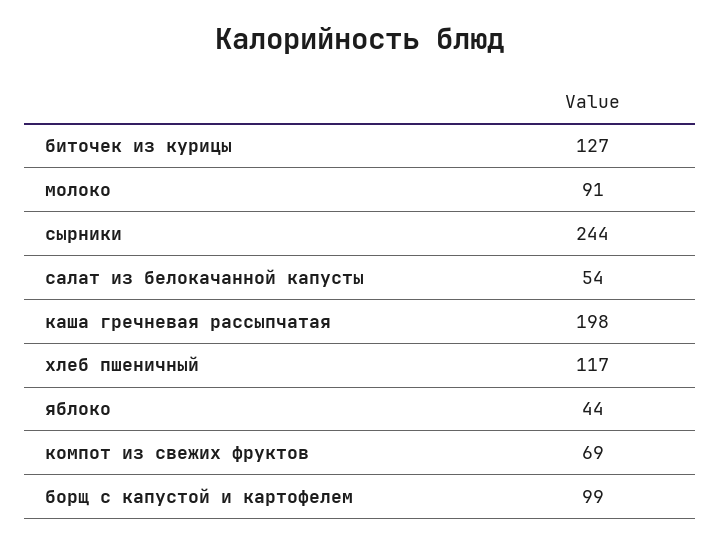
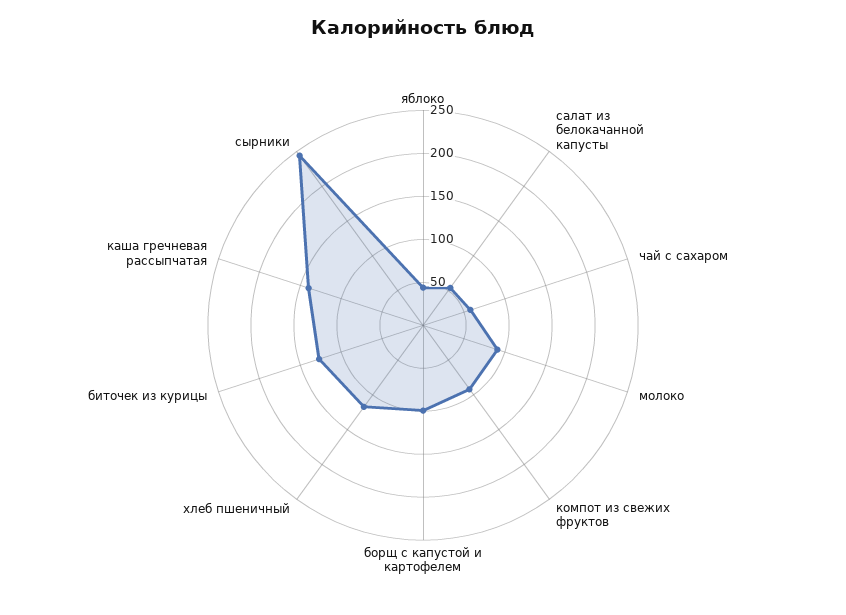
каша гречневая рассыпчатая: 198 -> 140
компот из свежих фруктов: 69 -> 90
чай с сахаром: none -> 60

